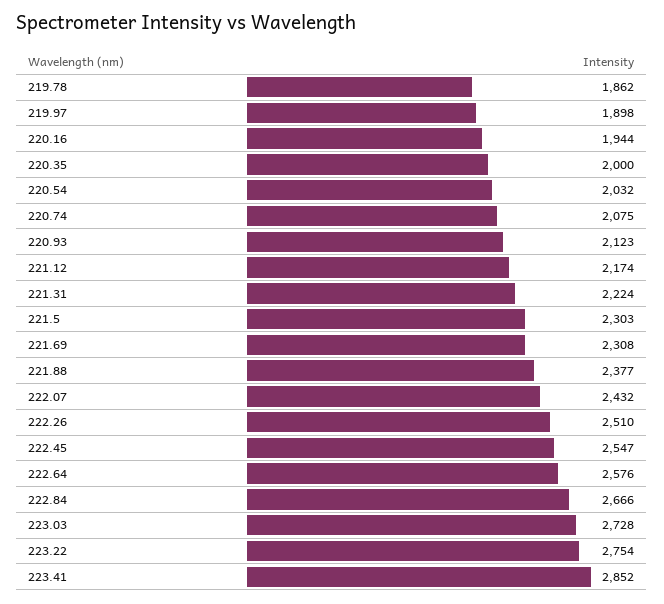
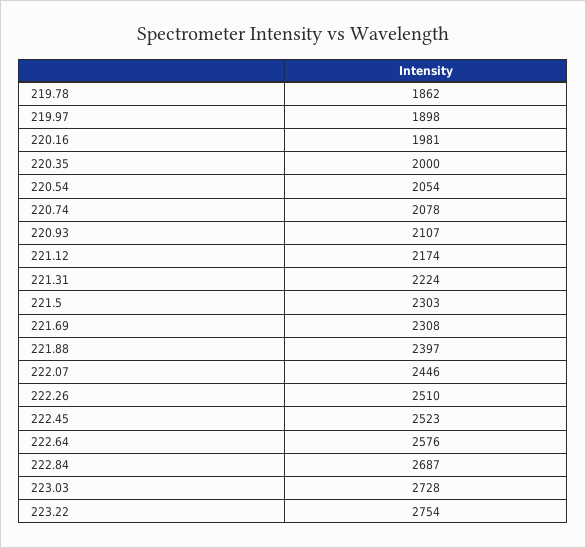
220.16: 1944 -> 1981
220.54: 2032 -> 2054
220.74: 2075 -> 2078
220.93: 2123 -> 2107
221.88: 2377 -> 2397
222.07: 2432 -> 2446
222.45: 2547 -> 2523
222.84: 2666 -> 2687
223.41: 2852 -> none

